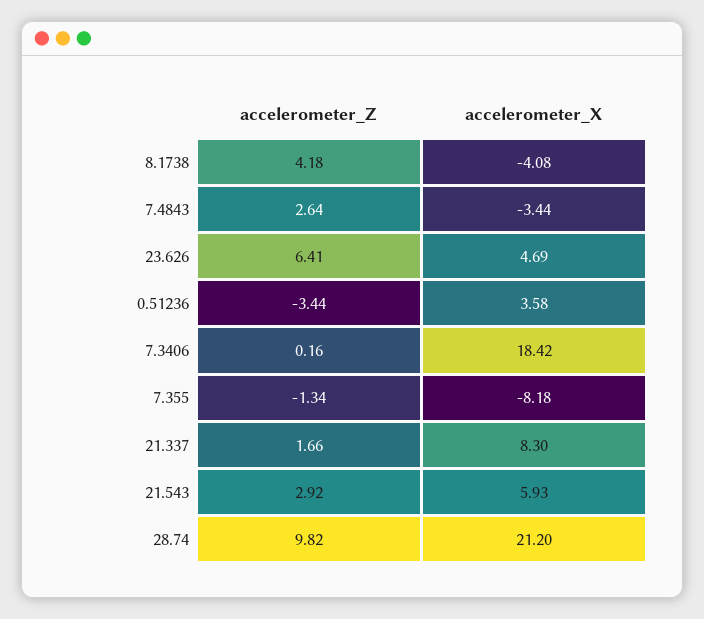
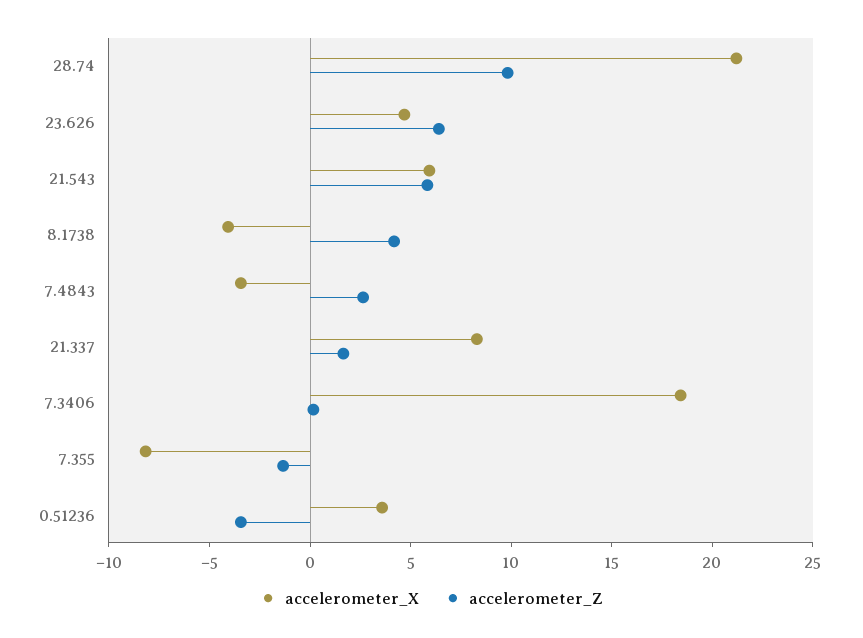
accelerometer_Z, 21.543: 2.92 -> 6

